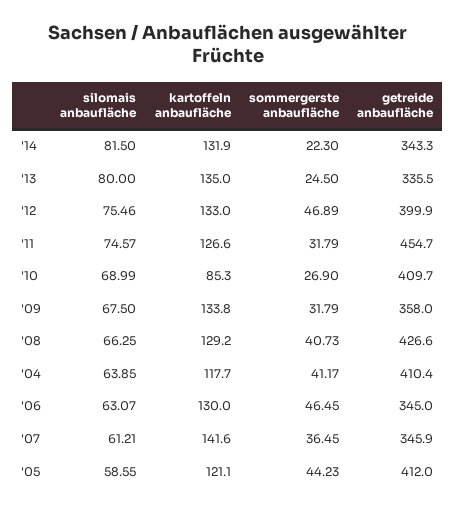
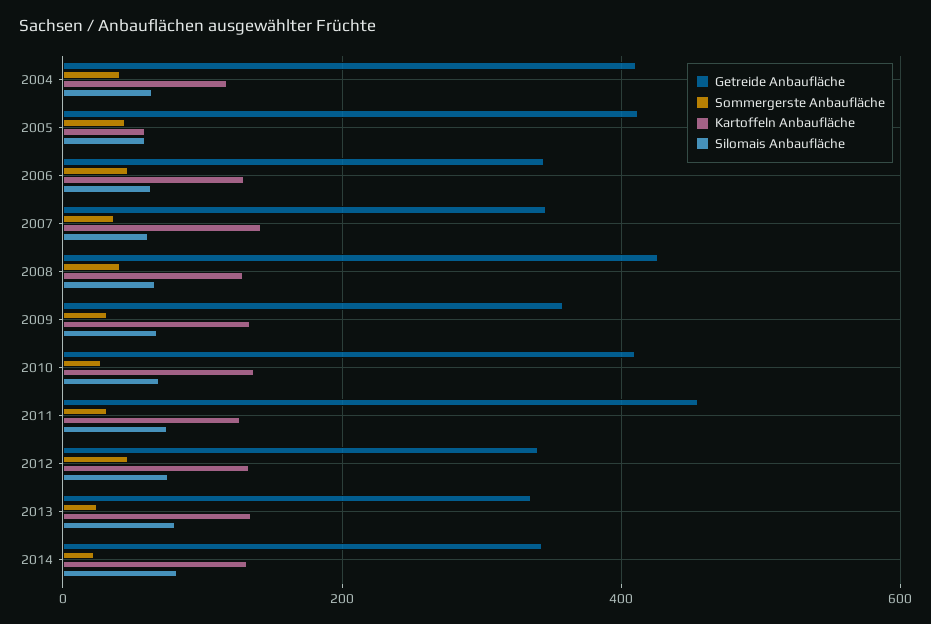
getreide anbaufläche, '12: 399.9 -> 340
kartoffeln anbaufläche, '10: 85.3 -> 140
kartoffeln anbaufläche, '05: 121.1 -> 60

